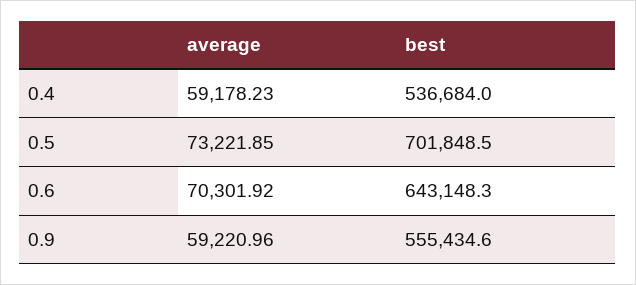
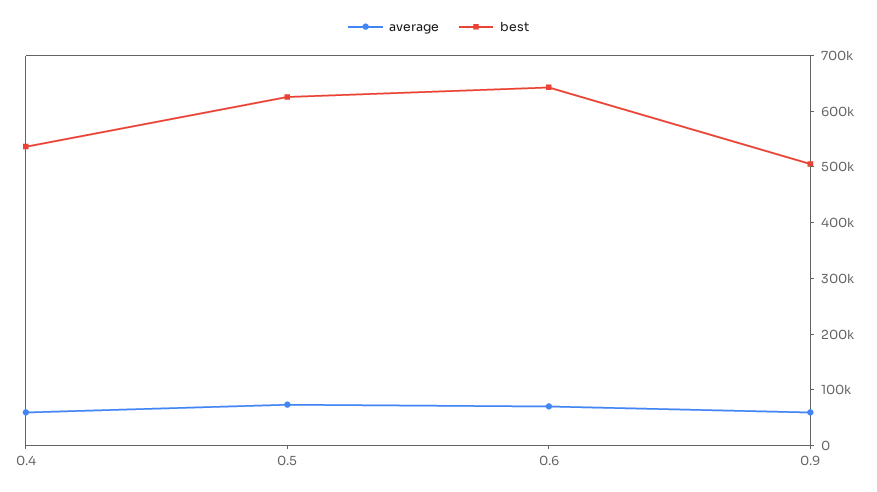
best, 0.5: 701848.5 -> 620000
best, 0.9: 555434.6 -> 500000

